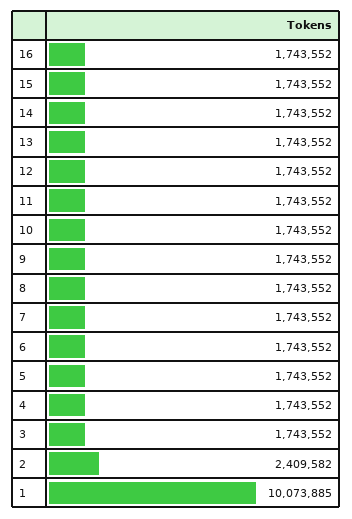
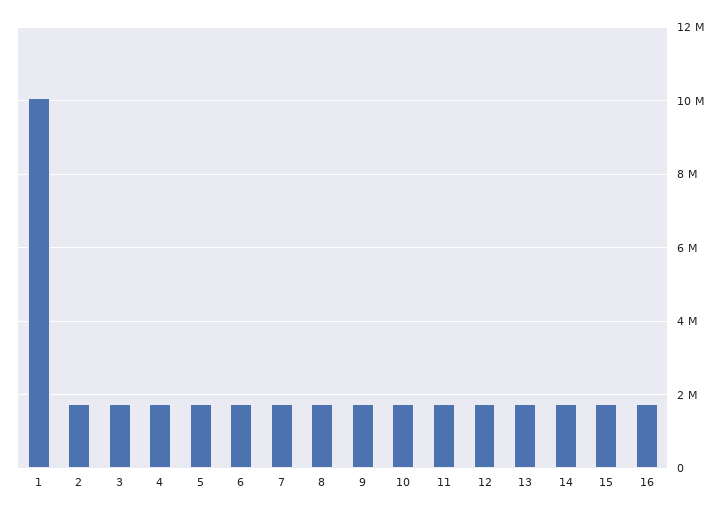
2: 2409582 -> 1800000

